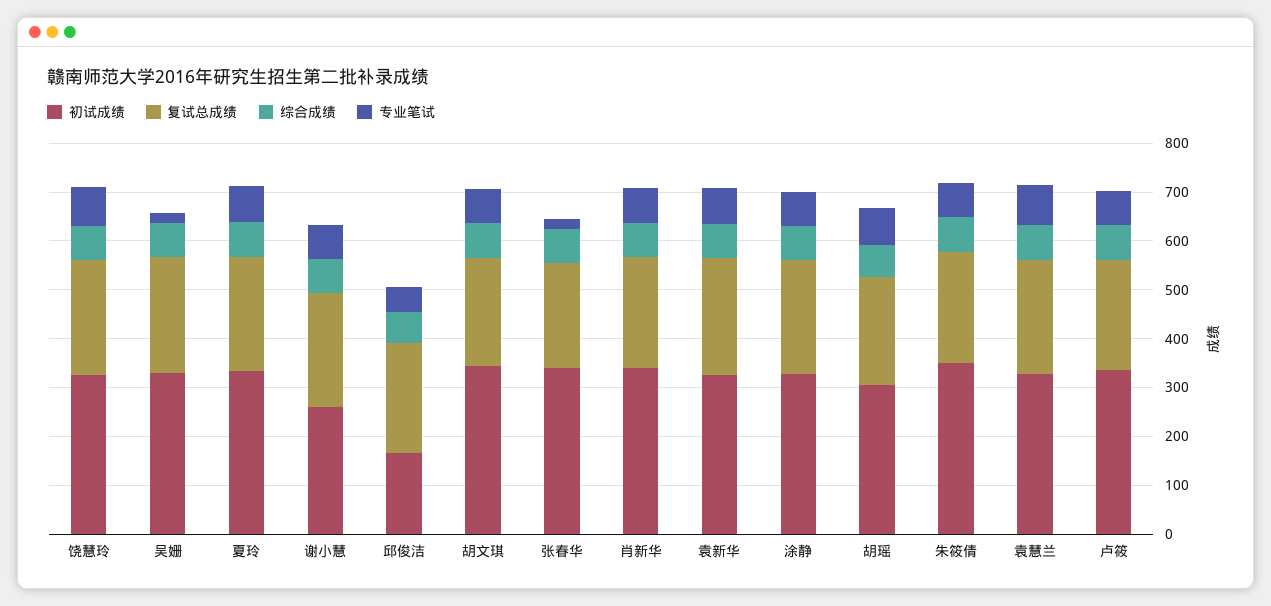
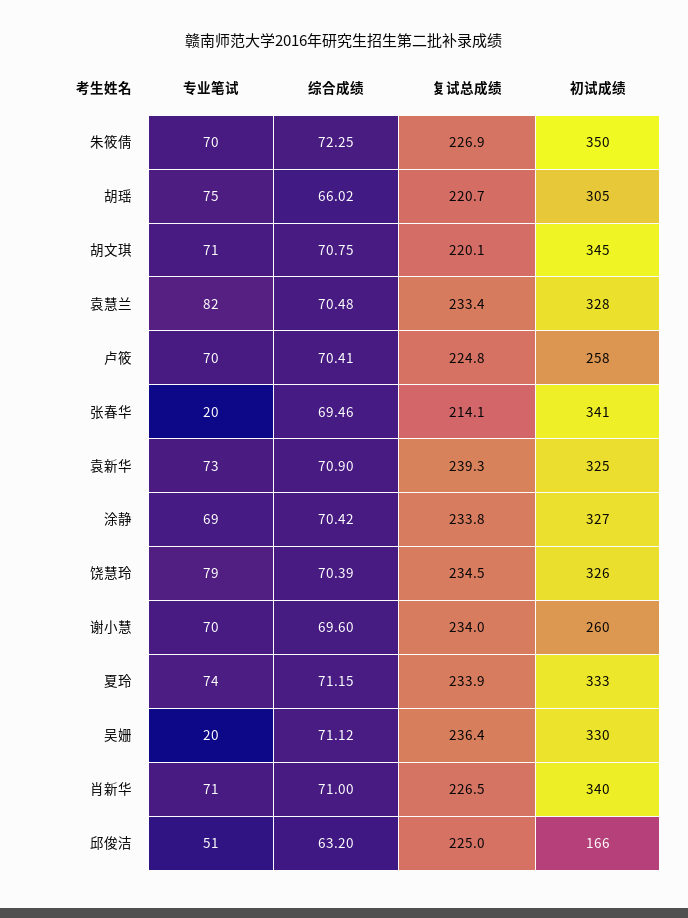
初试成绩, 卢筱: 340 -> 258

